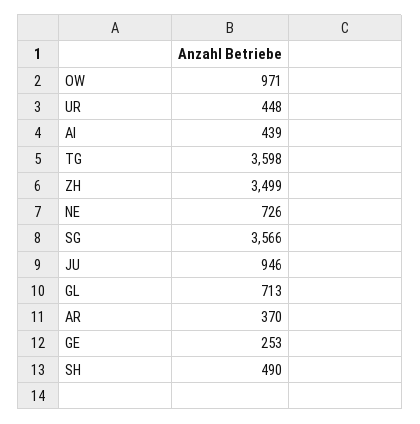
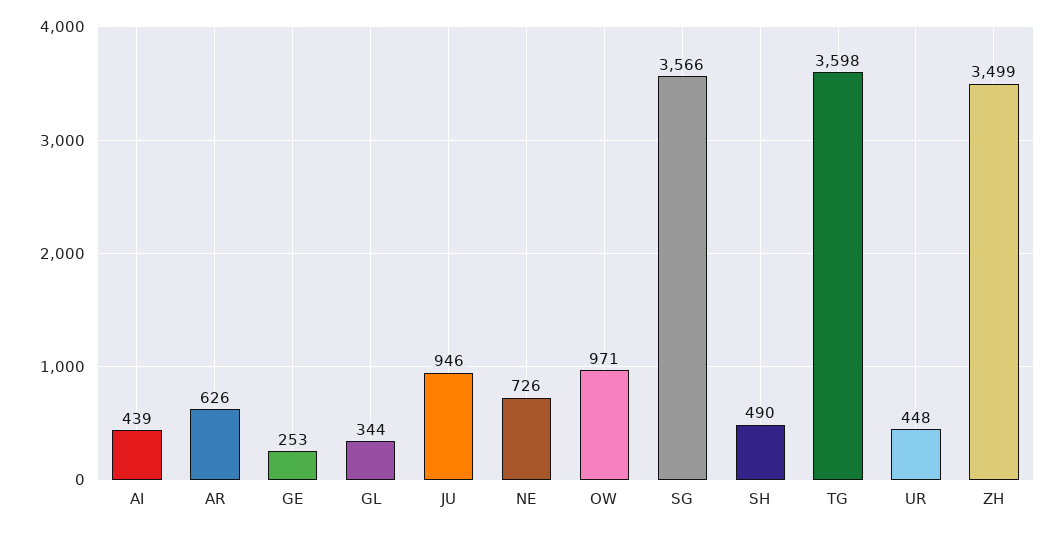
GL: 713 -> 344
AR: 370 -> 626

